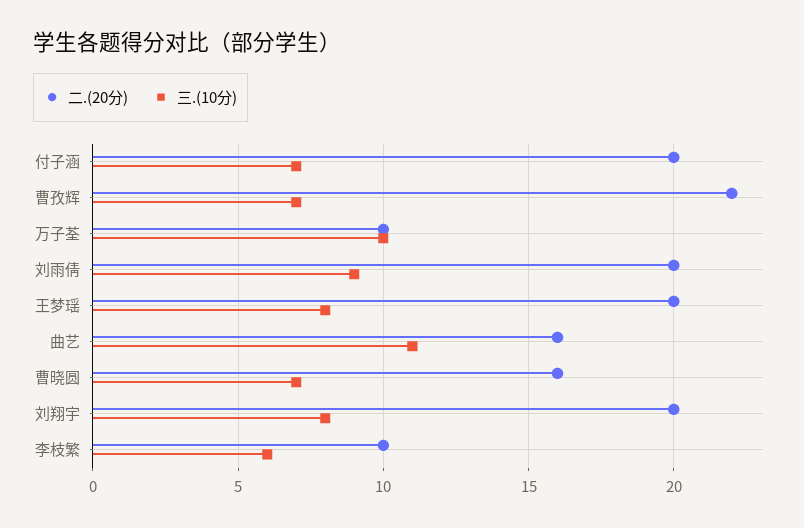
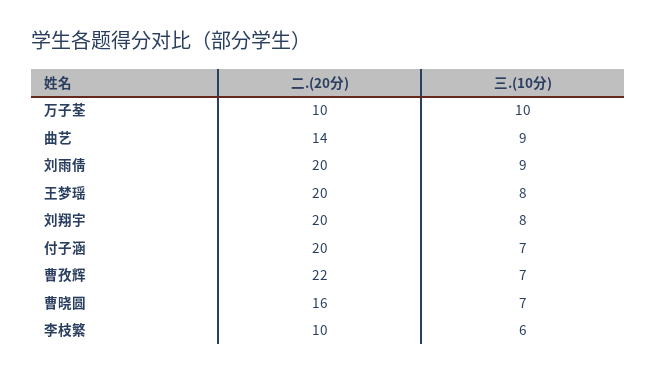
二.(20分), 曲艺: 16 -> 14
三.(10分), 曲艺: 11 -> 9

